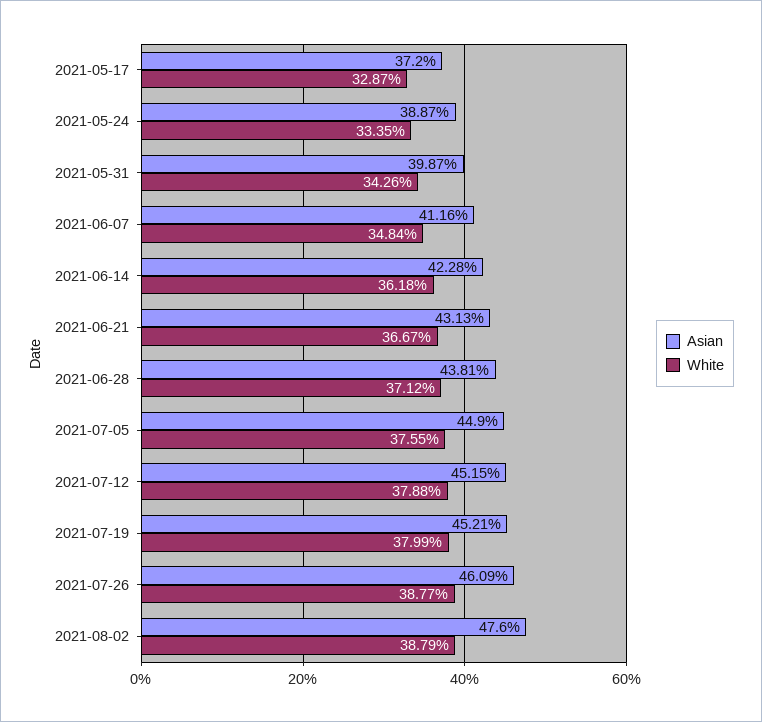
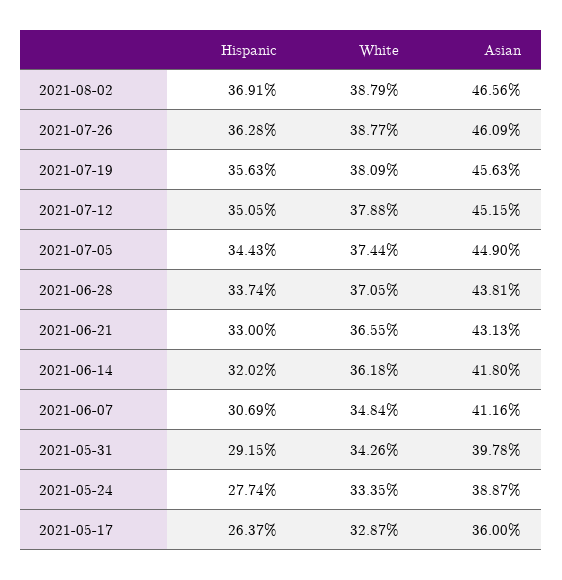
Asian, 2021-05-17: 37.2 -> 36
Asian, 2021-05-31: 39.87 -> 39.78
Asian, 2021-06-14: 42.28 -> 41.8
White, 2021-06-21: 36.67 -> 36.55
White, 2021-06-28: 37.12 -> 37.05
White, 2021-07-05: 37.55 -> 37.44
Asian, 2021-07-19: 45.21 -> 45.63
White, 2021-07-19: 37.99 -> 38.09
Asian, 2021-08-02: 47.6 -> 46.56
Hispanic, 2021-08-02: none -> 36.91
Hispanic, 2021-07-26: none -> 36.28
Hispanic, 2021-07-19: none -> 35.63
Hispanic, 2021-07-12: none -> 35.05
Hispanic, 2021-07-05: none -> 34.43
Hispanic, 2021-06-28: none -> 33.74
Hispanic, 2021-06-21: none -> 33
Hispanic, 2021-06-14: none -> 32.02
Hispanic, 2021-06-07: none -> 30.69
Hispanic, 2021-05-31: none -> 29.15
Hispanic, 2021-05-24: none -> 27.74
Hispanic, 2021-05-17: none -> 26.37

